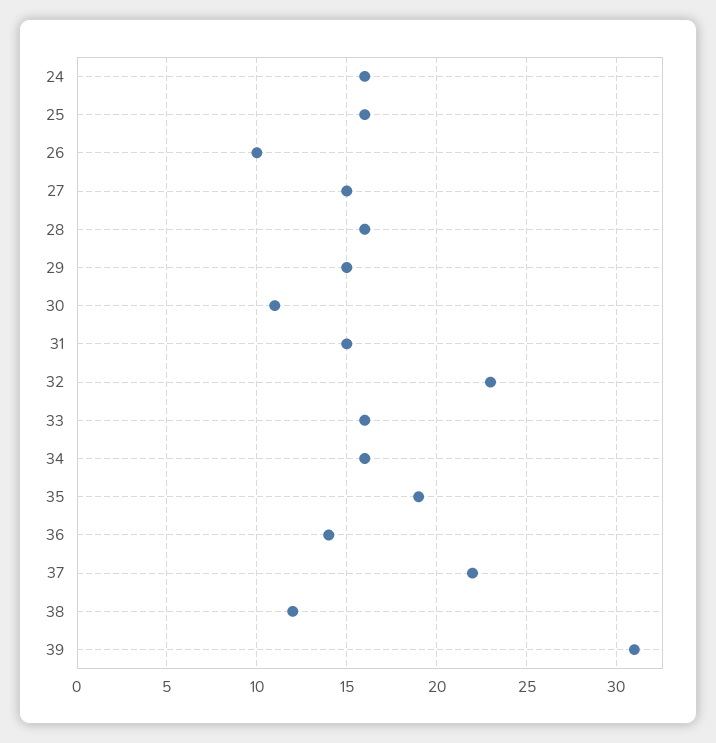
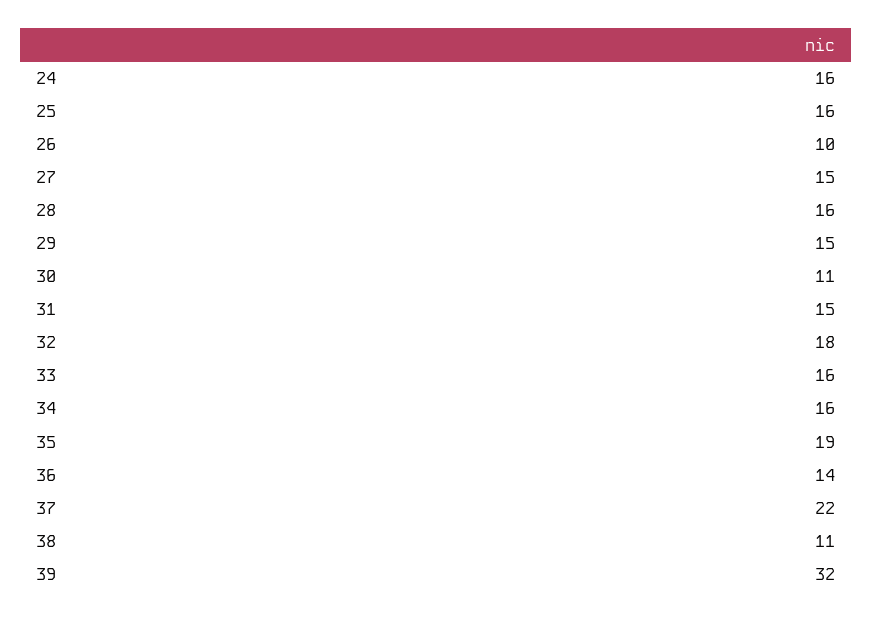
32: 23 -> 18
38: 12 -> 11
39: 31 -> 32

